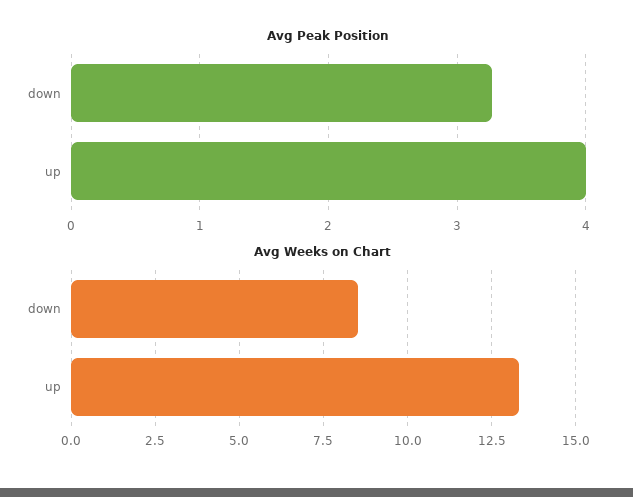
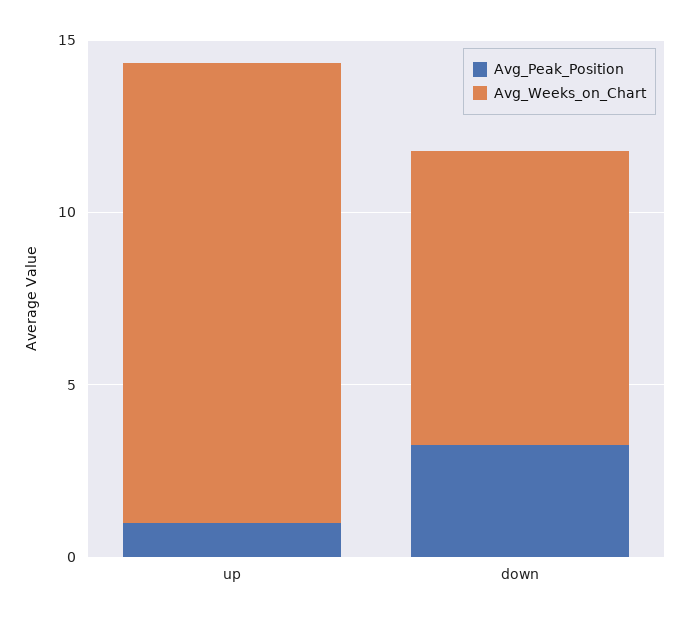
Avg Peak Position, up: 4 -> 1

